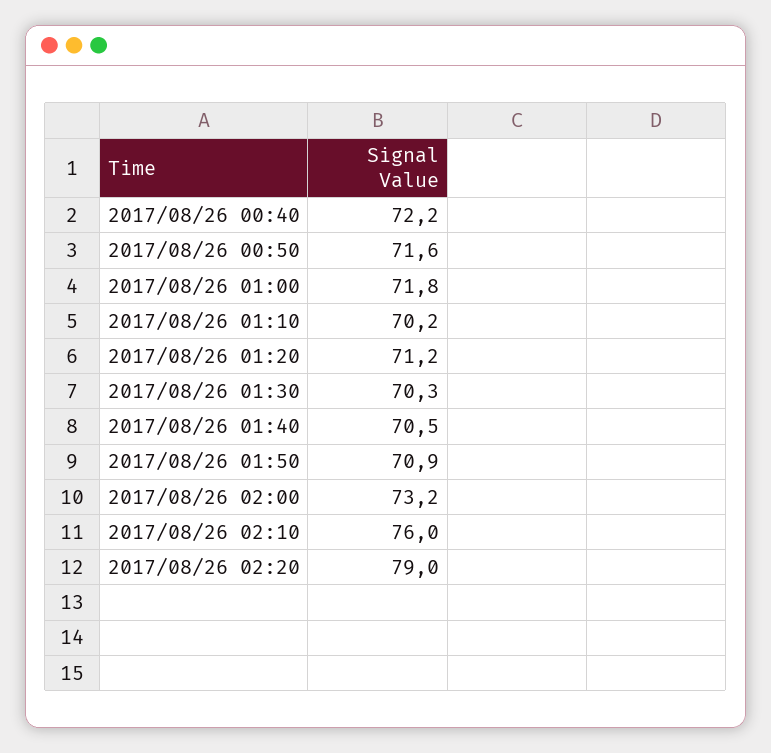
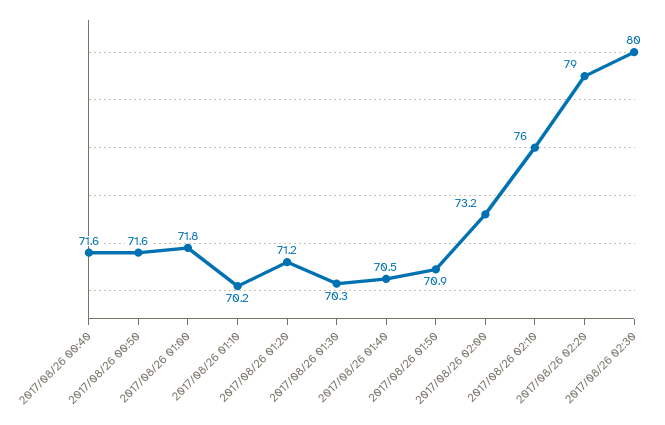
2017/08/26 00:40: 72.2 -> 71.6
2017/08/26 02:30: none -> 80

